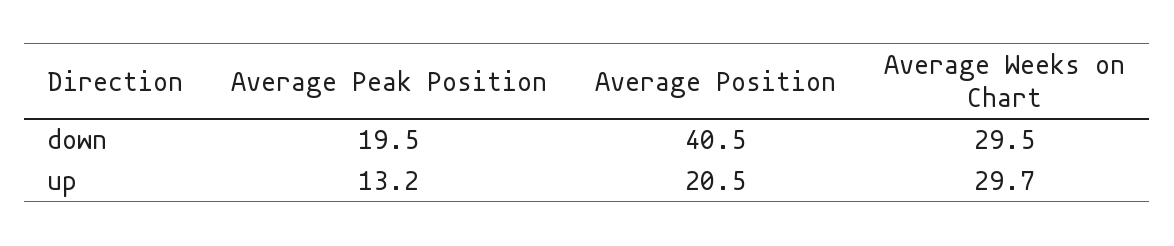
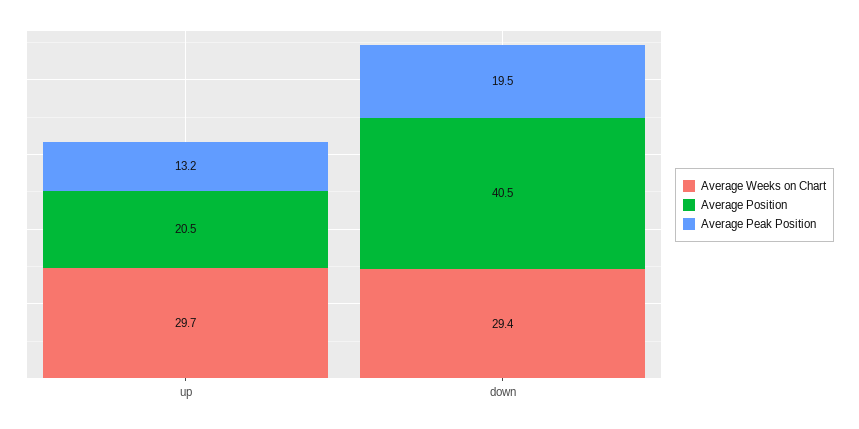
Average Weeks on Chart, down: 29.5 -> 29.4

